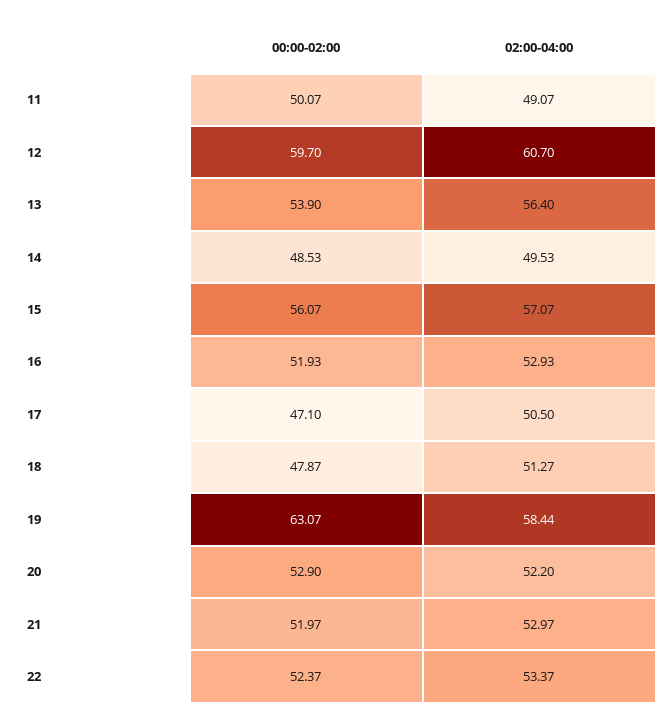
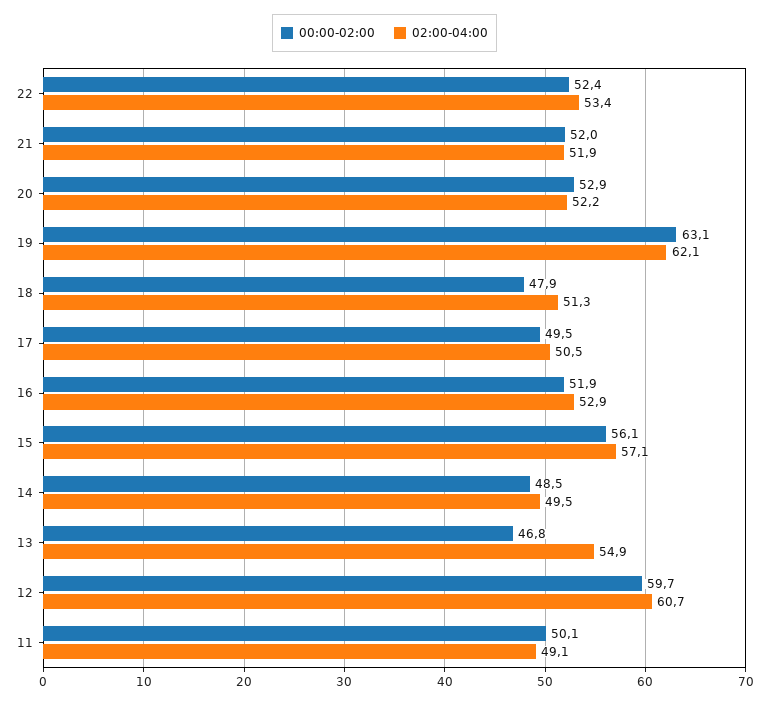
00:00-02:00, 13: 53.9 -> 46.8
02:00-04:00, 13: 56.4 -> 54.9
00:00-02:00, 17: 47.1 -> 49.5
02:00-04:00, 19: 58.44 -> 62.1
02:00-04:00, 21: 52.97 -> 51.9

